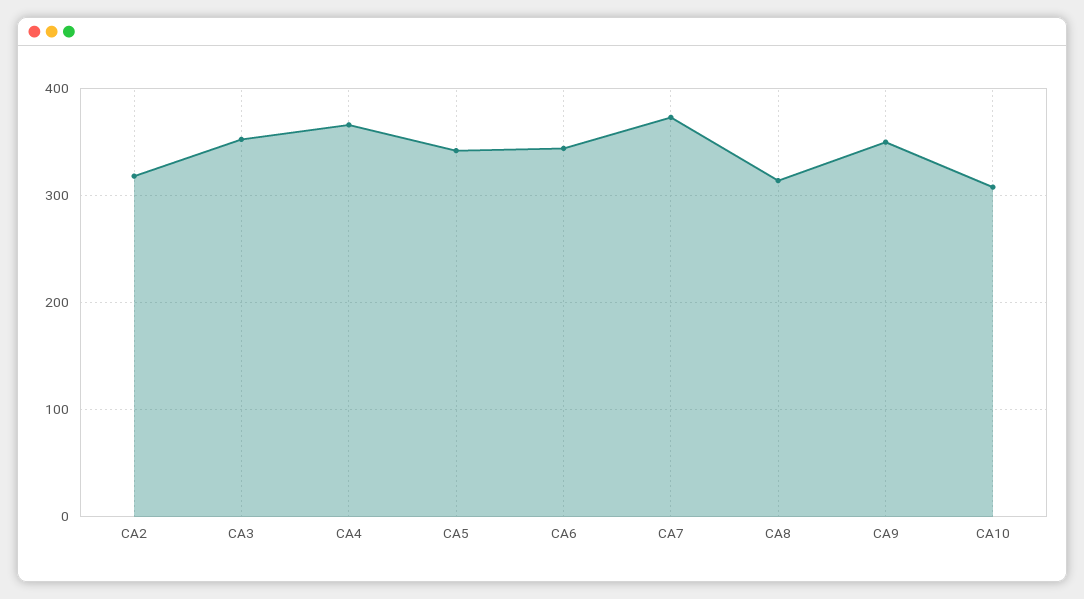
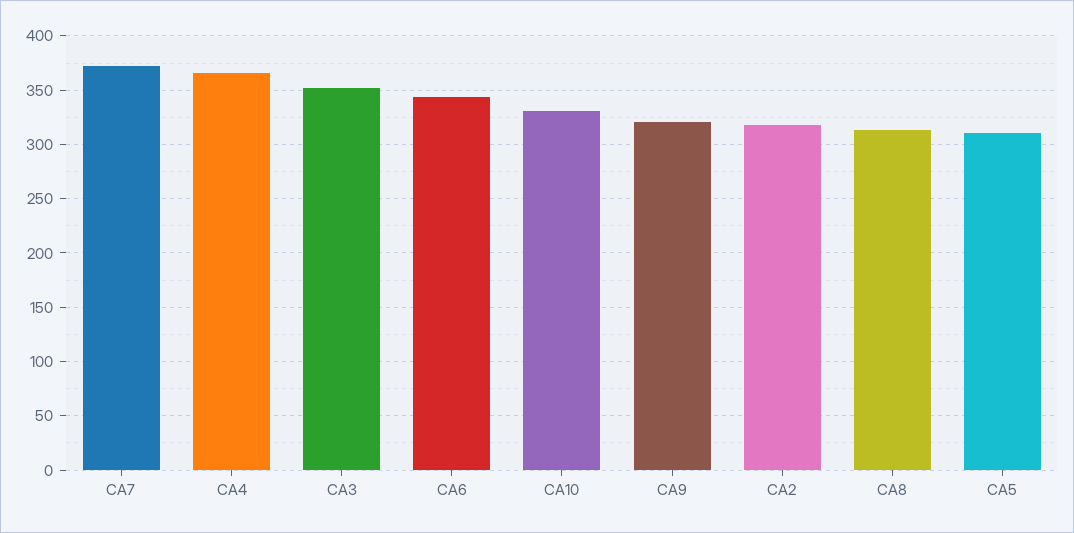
CA5: 340 -> 310
CA9: 350 -> 320
CA10: 310 -> 330

